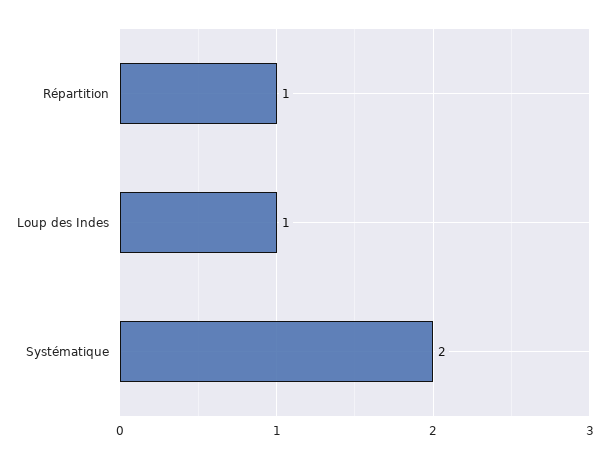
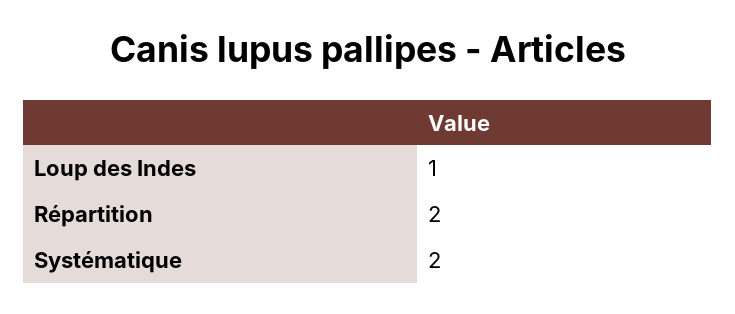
Répartition: 1 -> 2

